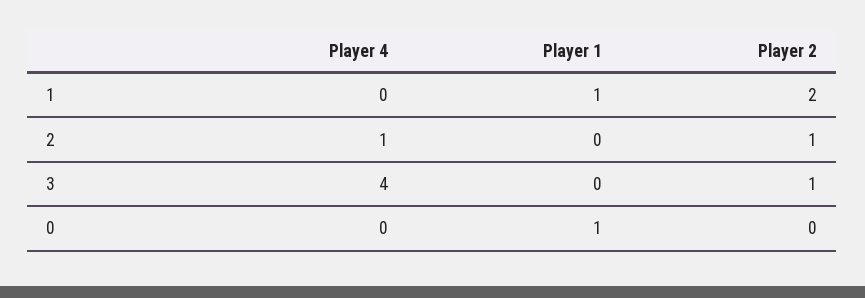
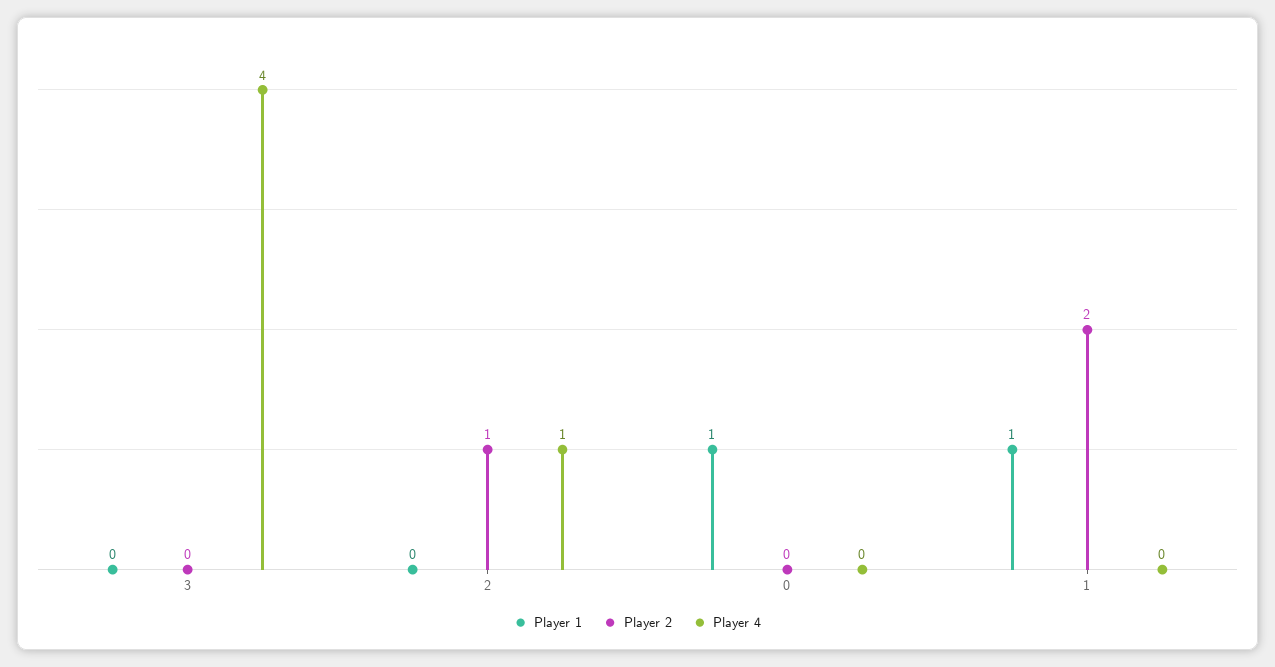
Player 2, 3: 1 -> 0

